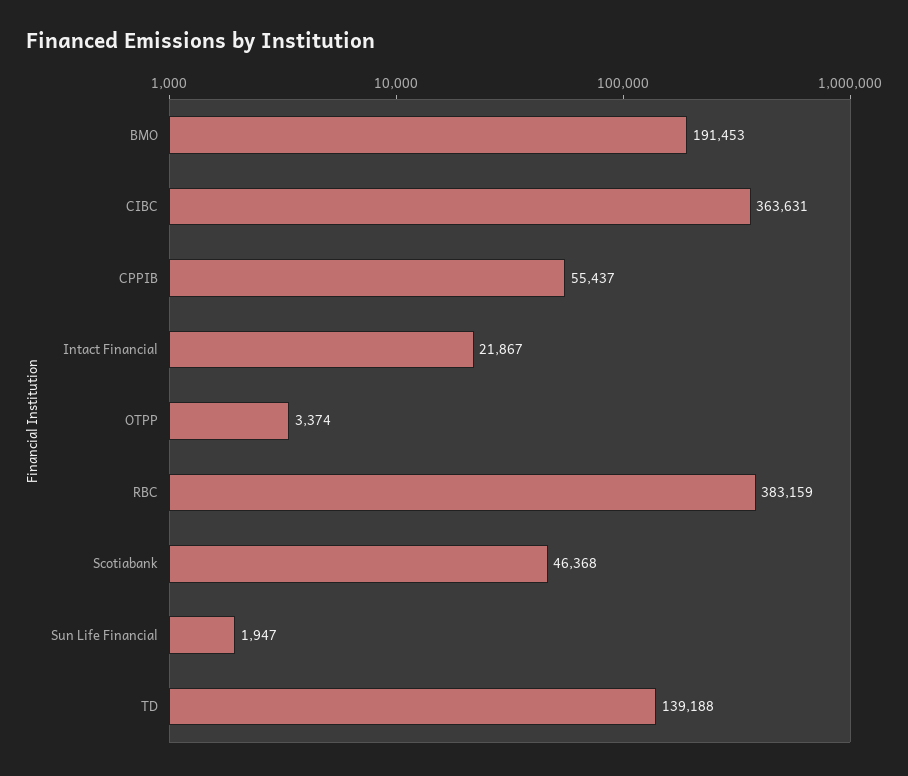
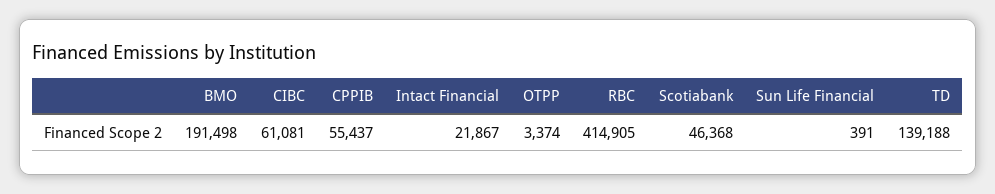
BMO: 191453 -> 191498
CIBC: 363631 -> 61081
RBC: 383159 -> 414905
Sun Life Financial: 1947 -> 391

